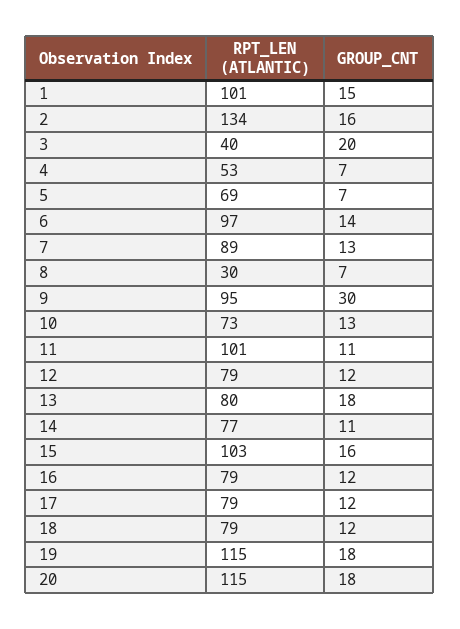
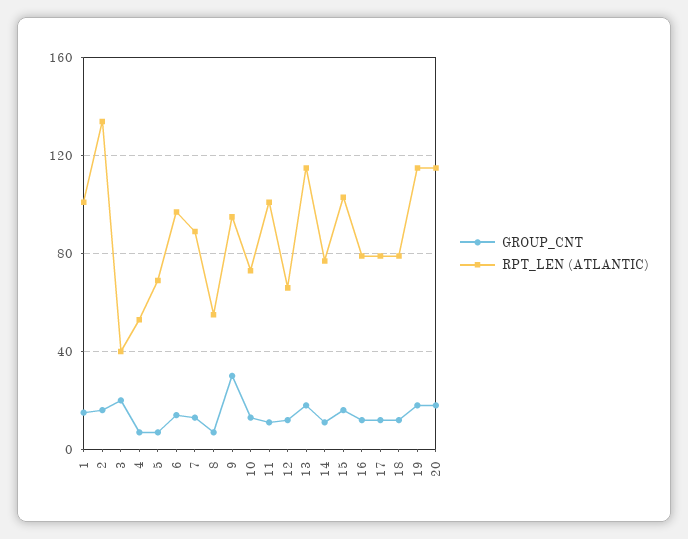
RPT_LEN (ATLANTIC), 8: 30 -> 55
RPT_LEN (ATLANTIC), 12: 79 -> 65
RPT_LEN (ATLANTIC), 13: 80 -> 115

